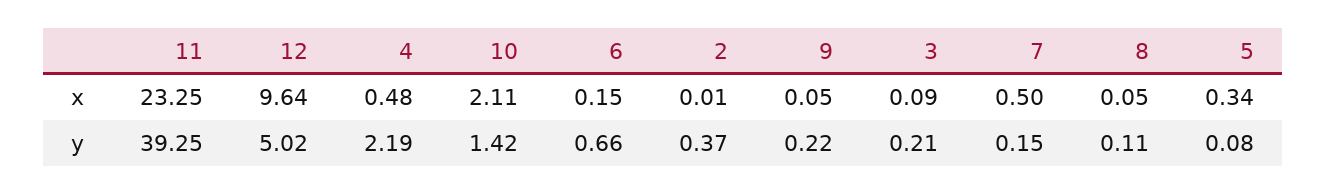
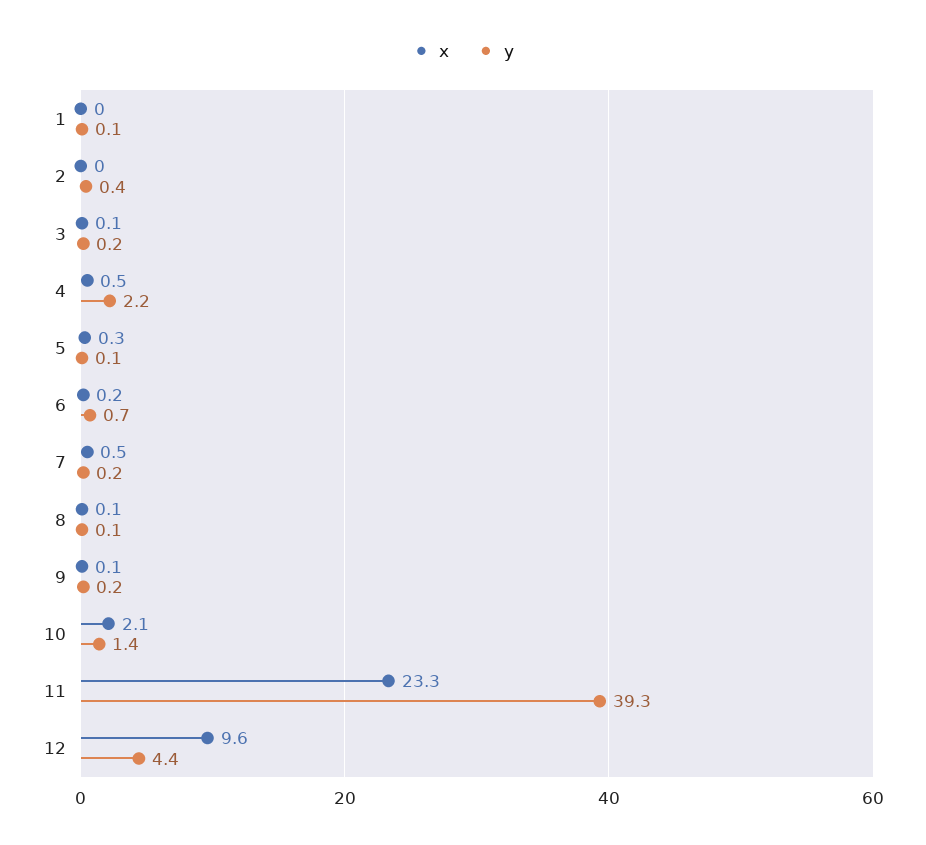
y, 12: 5.02 -> 4.4
x, 1: none -> 0
y, 1: none -> 0.1

